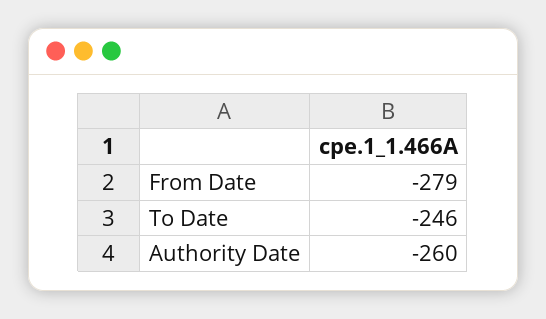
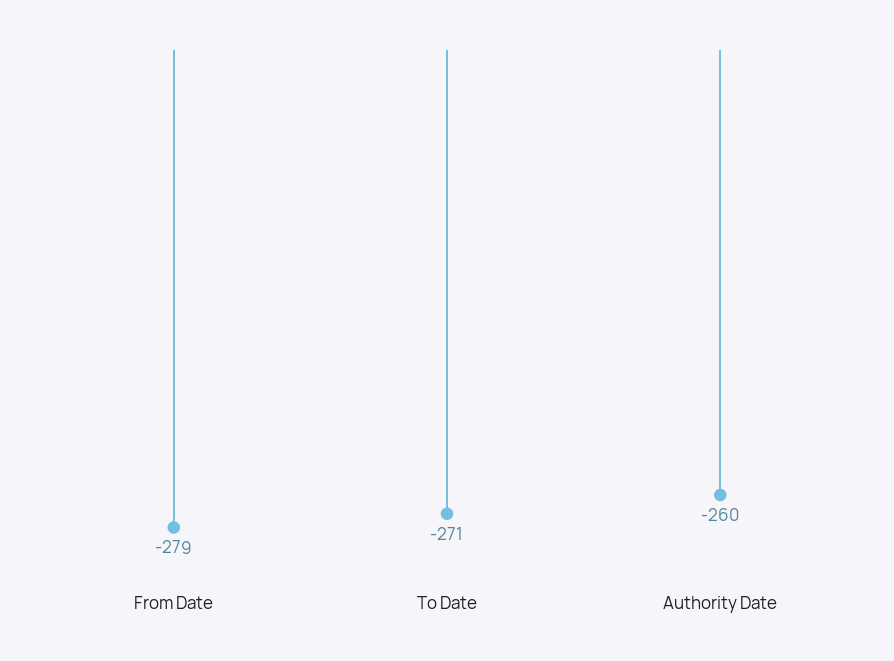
To Date: -246 -> -271

